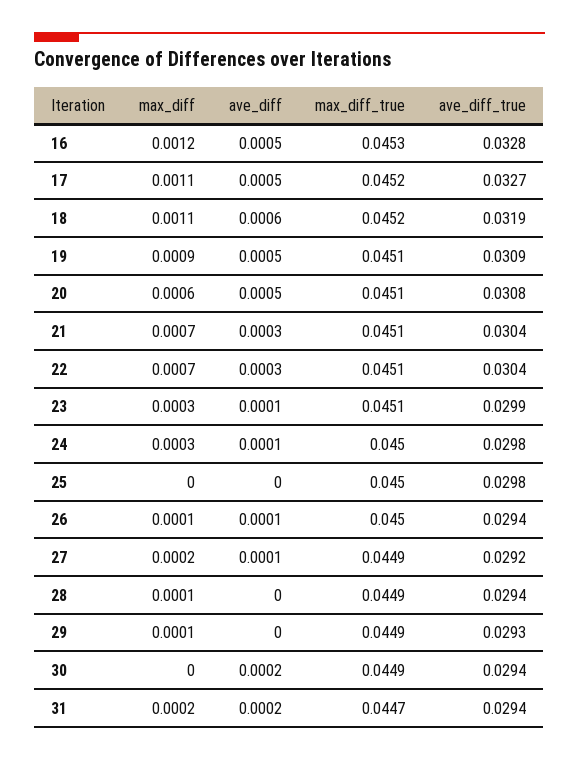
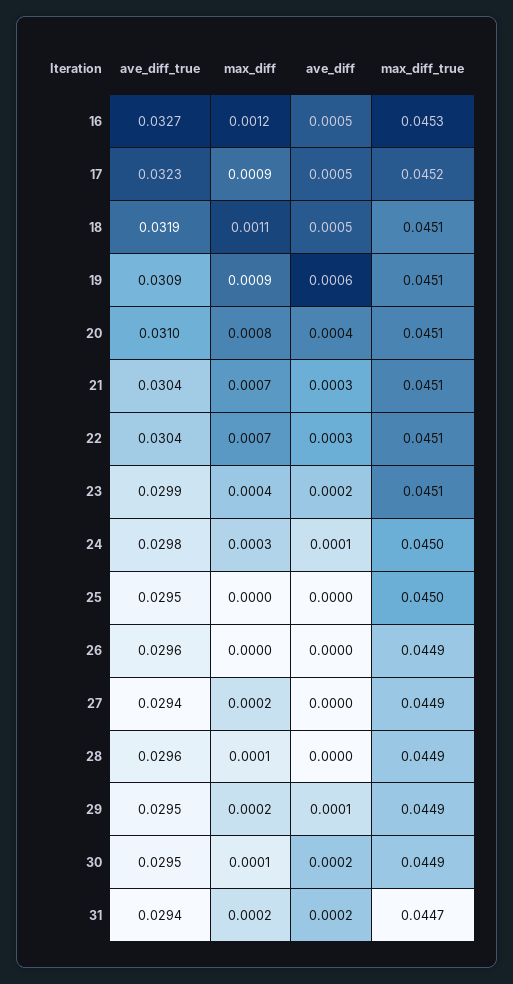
ave_diff_true, 16: 0.0328 -> 0.0327
max_diff, 17: 0.0011 -> 0.0009
ave_diff_true, 17: 0.0327 -> 0.0323
ave_diff, 18: 0.0006 -> 0.0005
max_diff_true, 18: 0.0452 -> 0.0451
ave_diff, 19: 0.0005 -> 0.0006
max_diff, 20: 0.0006 -> 0.0008
ave_diff, 20: 0.0005 -> 0.0004
ave_diff_true, 20: 0.0308 -> 0.031
max_diff, 23: 0.0003 -> 0.0004
ave_diff, 23: 0.0001 -> 0.0002
ave_diff_true, 25: 0.0298 -> 0.0295
max_diff, 26: 0.0001 -> 0
ave_diff, 26: 0.0001 -> 0
max_diff_true, 26: 0.045 -> 0.0449
ave_diff_true, 26: 0.0294 -> 0.0296
ave_diff, 27: 0.0001 -> 0
ave_diff_true, 27: 0.0292 -> 0.0294
ave_diff_true, 28: 0.0294 -> 0.0296
max_diff, 29: 0.0001 -> 0.0002
ave_diff, 29: 0 -> 0.0001
ave_diff_true, 29: 0.0293 -> 0.0295
max_diff, 30: 0 -> 0.0001
ave_diff_true, 30: 0.0294 -> 0.0295

